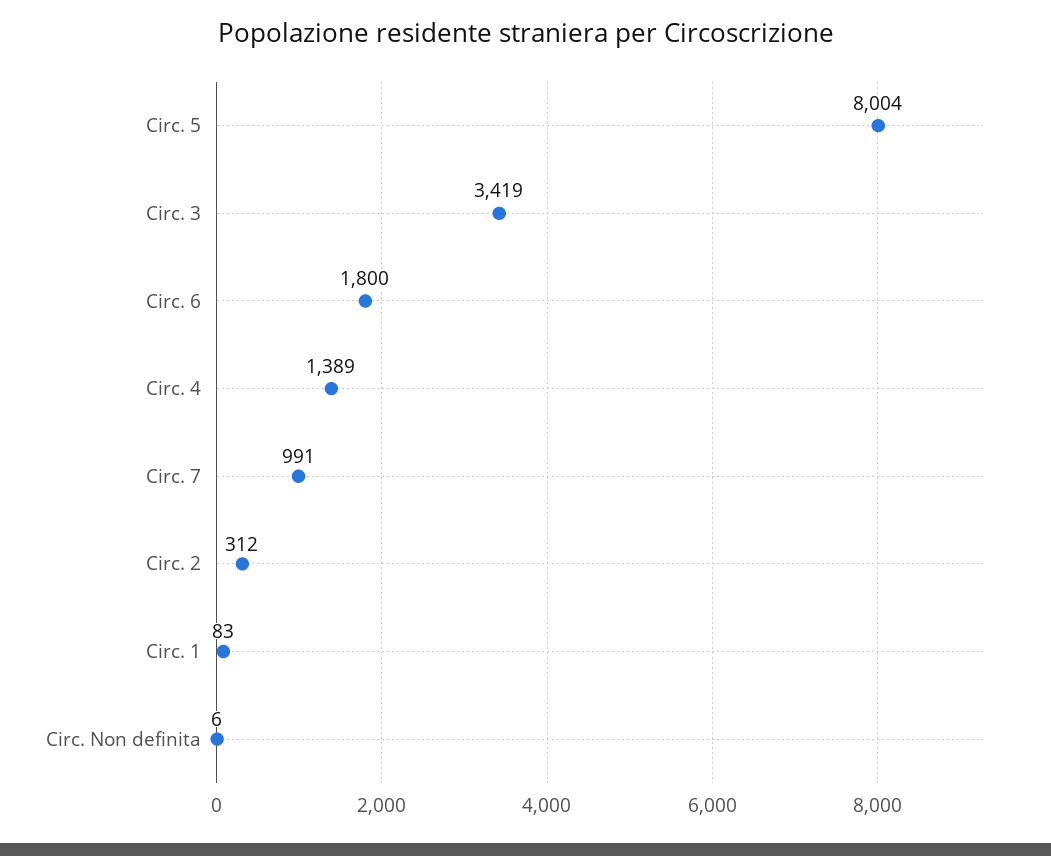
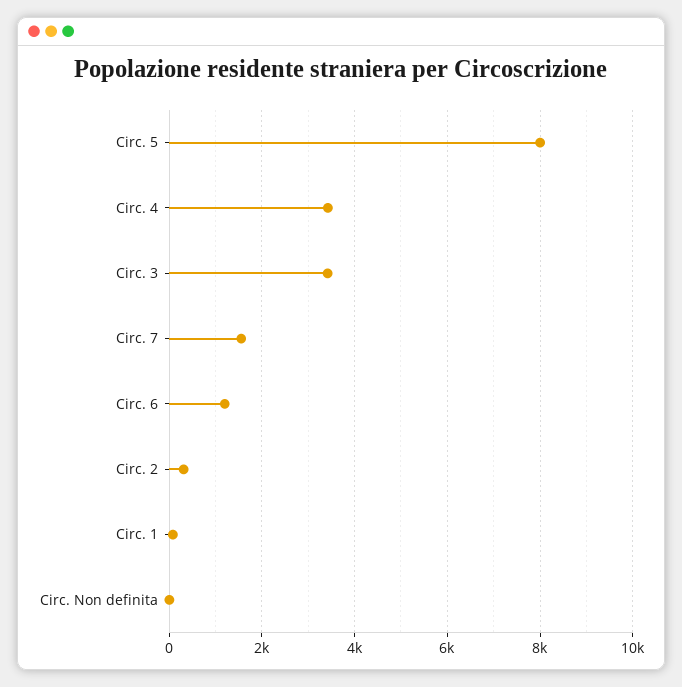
Circ. 6: 1800 -> 1200
Circ. 4: 1389 -> 3400
Circ. 7: 991 -> 1600

